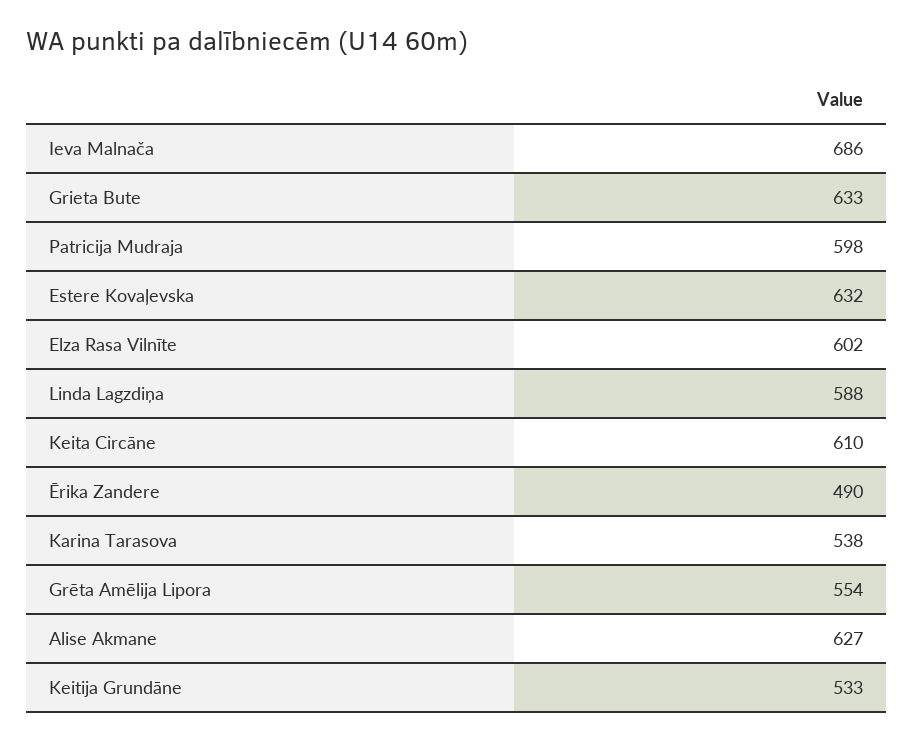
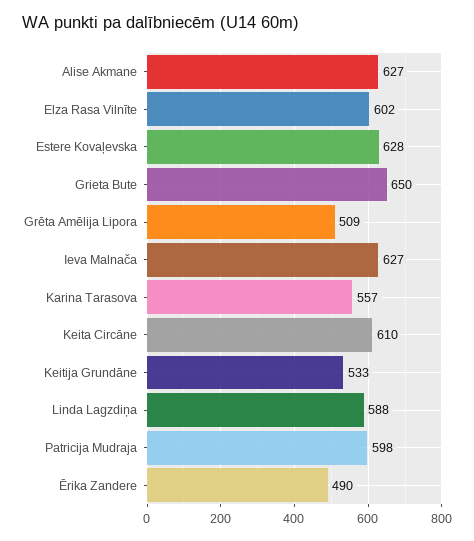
Ieva Malnača: 686 -> 627
Grieta Bute: 633 -> 650
Estere Kovaļevska: 632 -> 628
Karina Tarasova: 538 -> 557
Grēta Amēlija Lipora: 554 -> 509

